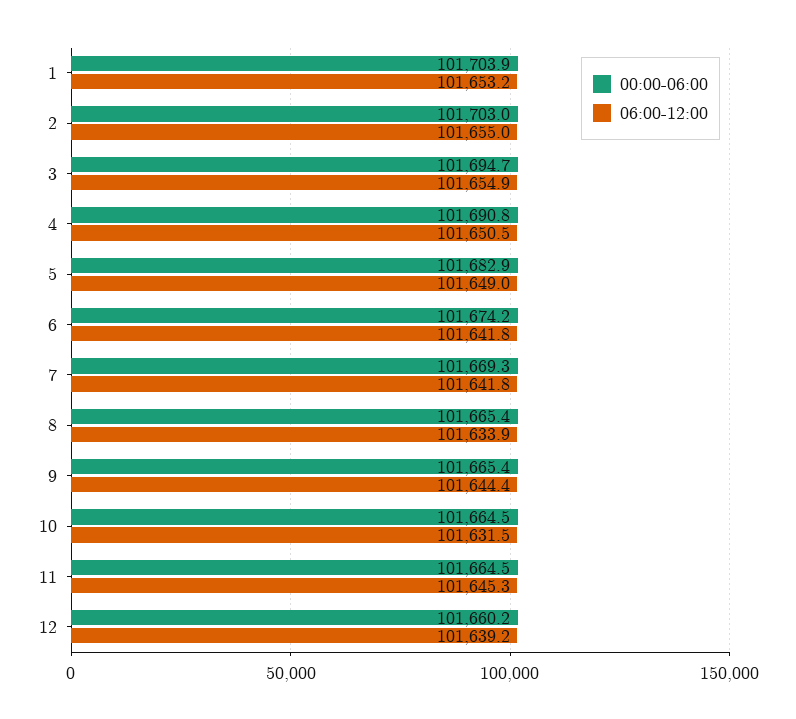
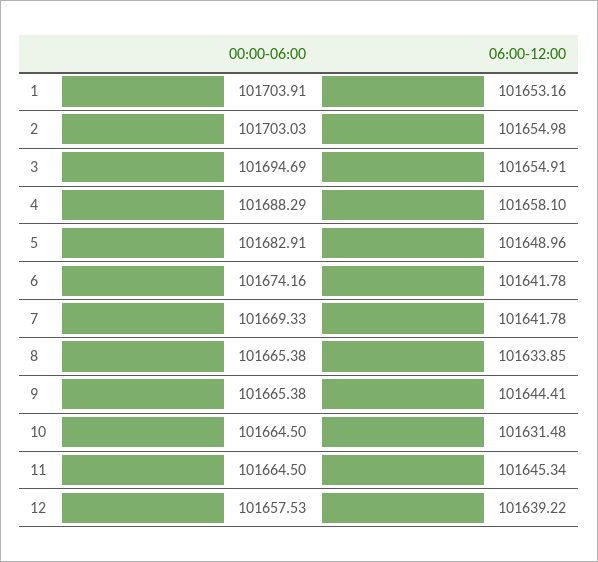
00:00-06:00, 4: 101690.8 -> 101688.29
06:00-12:00, 4: 101650.5 -> 101658.1
00:00-06:00, 12: 101660.2 -> 101657.53

